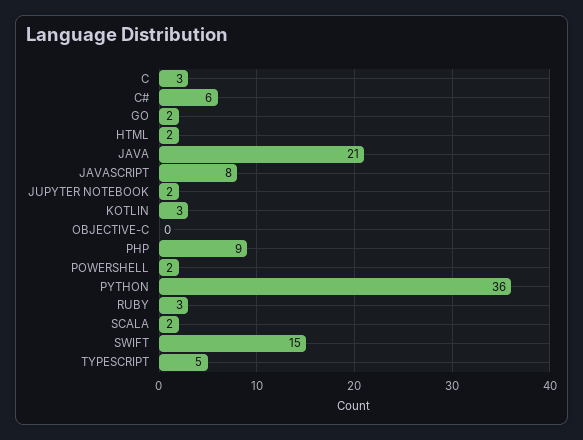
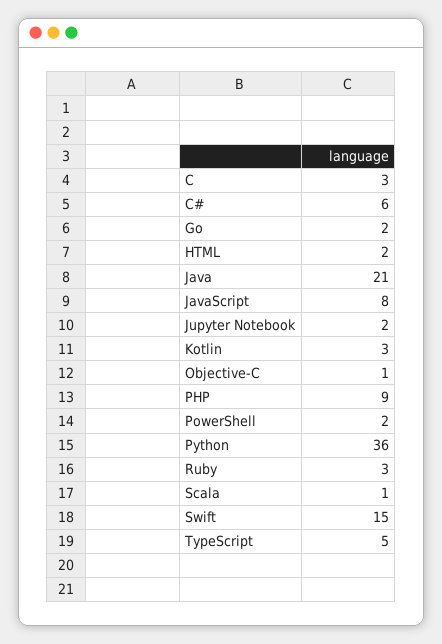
OBJECTIVE-C: 0 -> 1
SCALA: 2 -> 1

